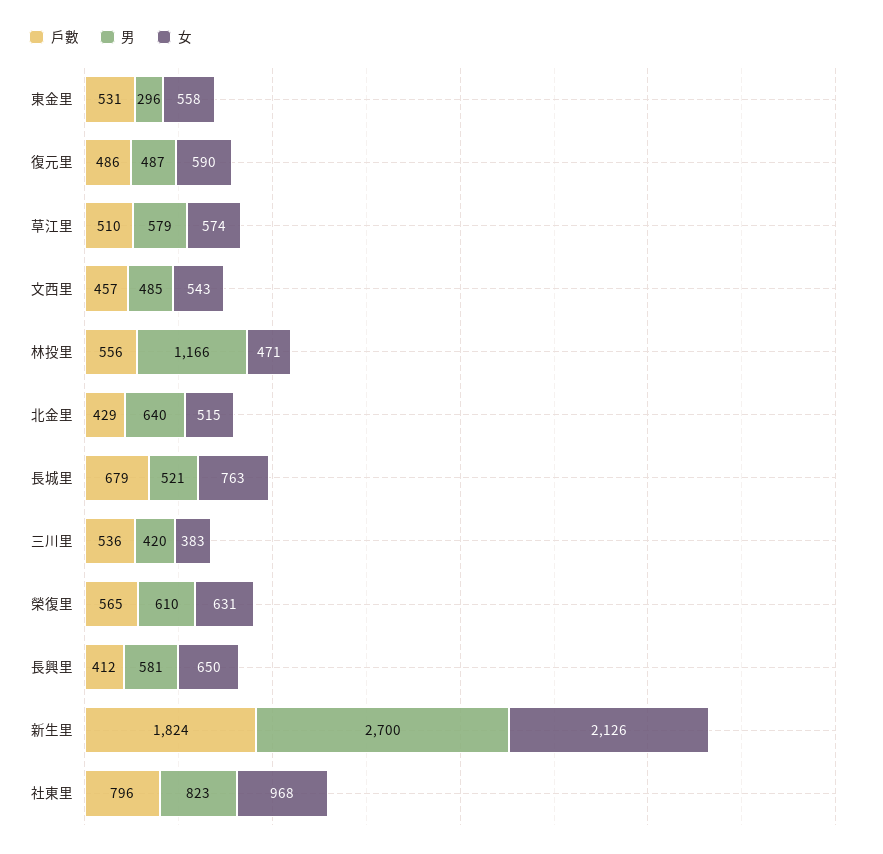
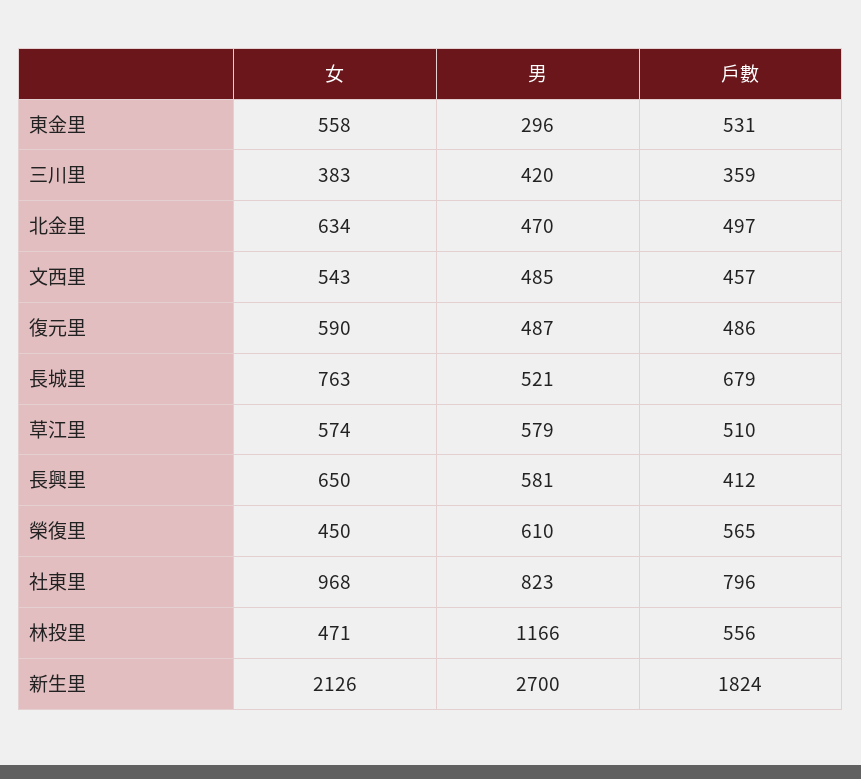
戶數, 北金里: 429 -> 497
男, 北金里: 640 -> 470
女, 北金里: 515 -> 634
戶數, 三川里: 536 -> 359
女, 榮復里: 631 -> 450

